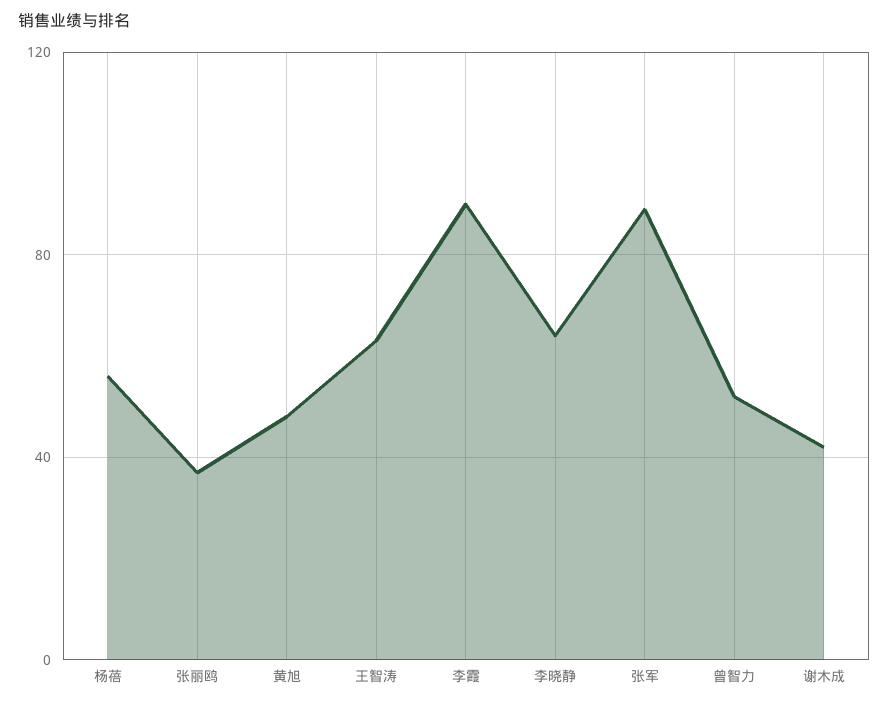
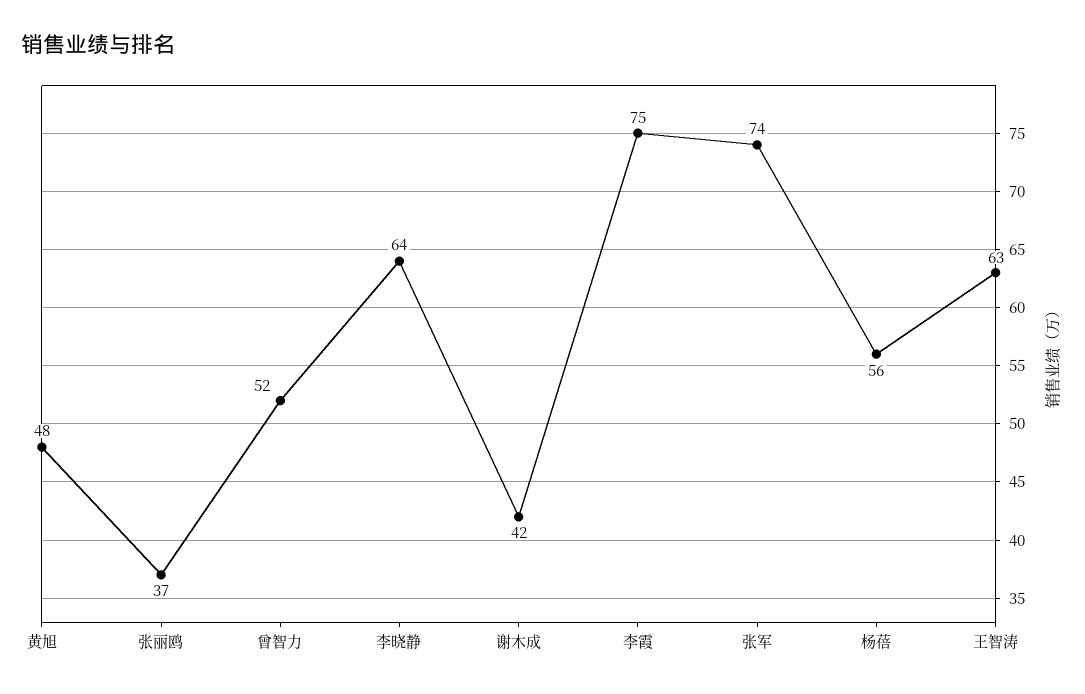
李霞: 90 -> 75
张军: 90 -> 74

